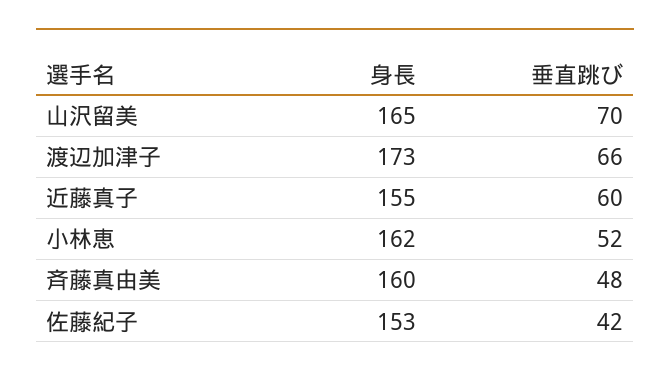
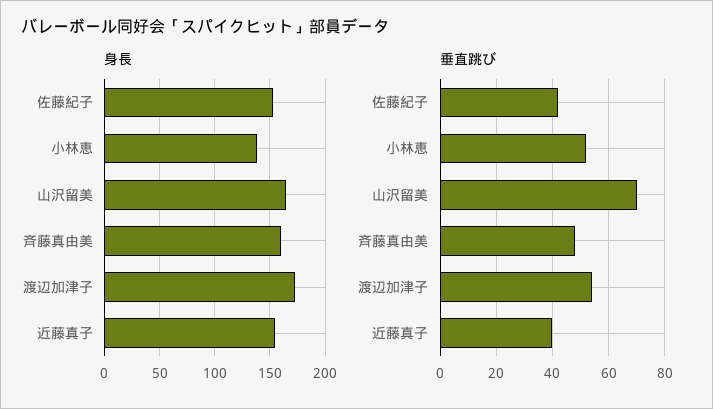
垂直跳び, 渡辺加津子: 66 -> 55
垂直跳び, 近藤真子: 60 -> 40
身長, 小林恵: 162 -> 140

